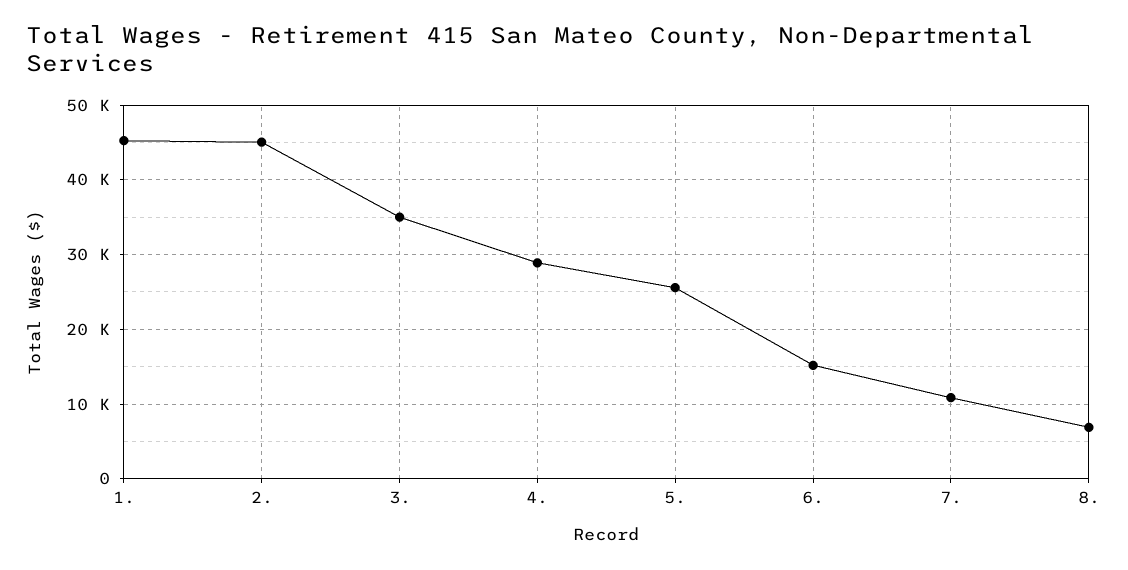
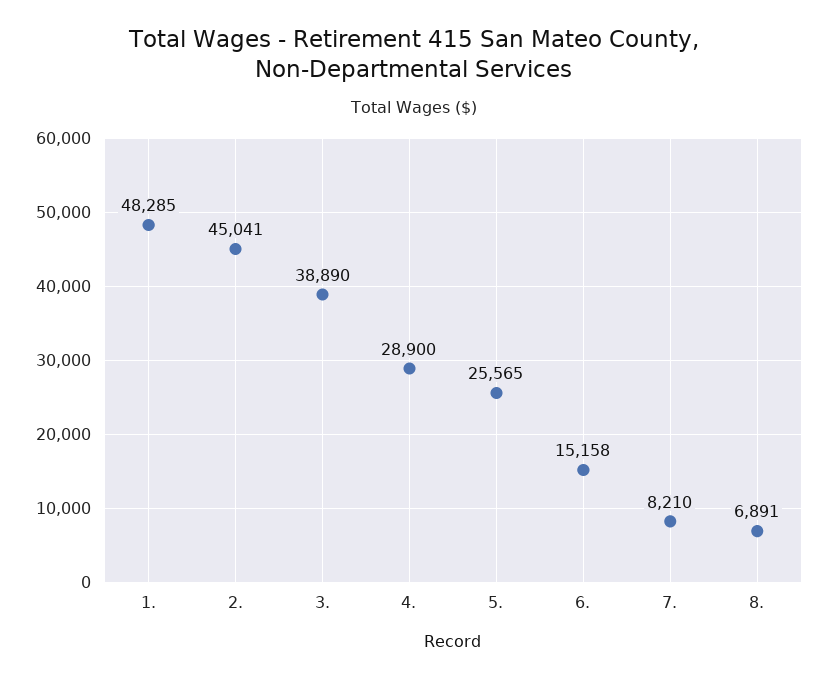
1.: 45000 -> 48285
3.: 35000 -> 38890
7.: 11000 -> 8210

